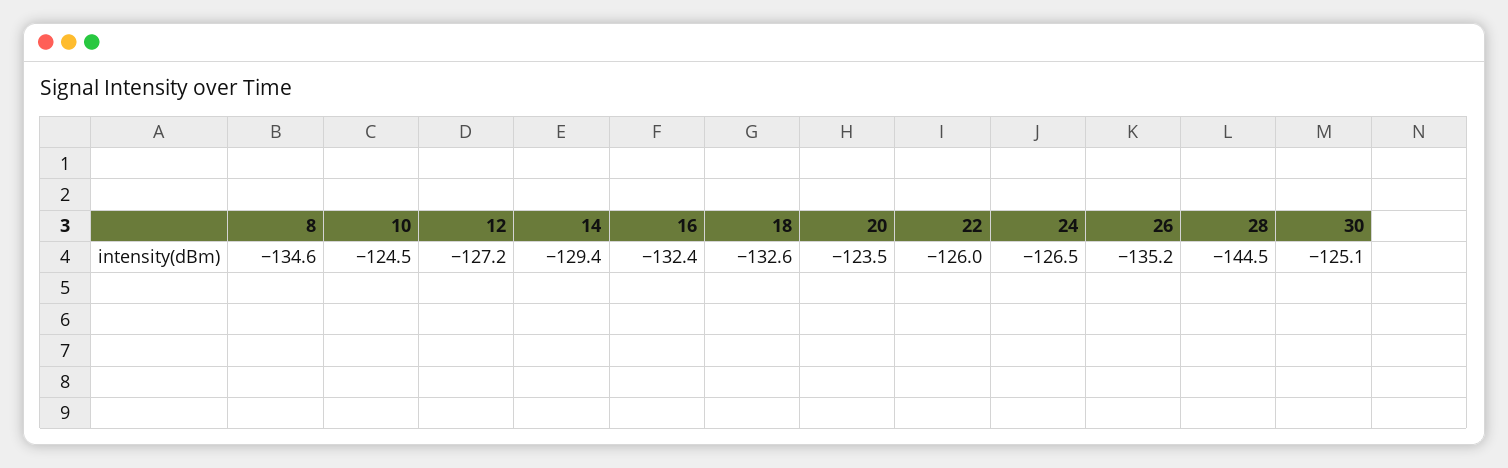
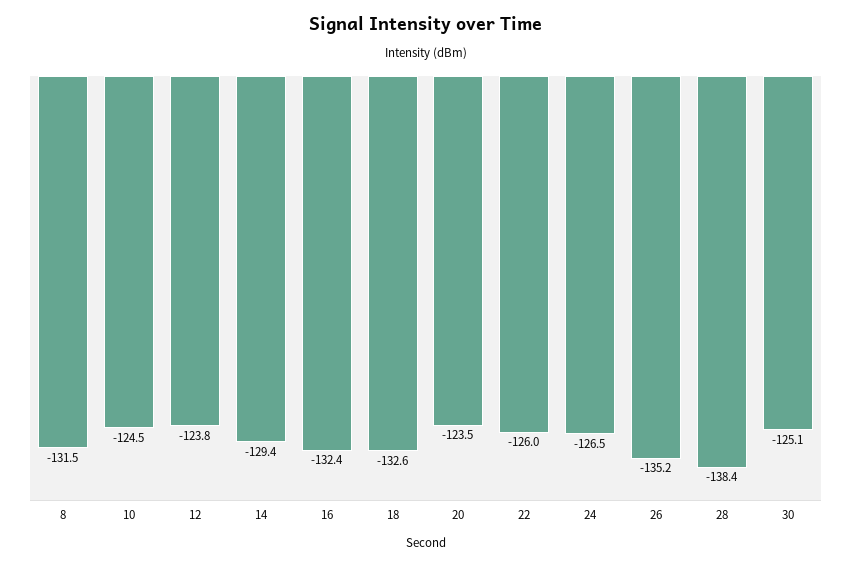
8: -134.6 -> -131.5
12: -127.2 -> -123.8
28: -144.5 -> -138.4

